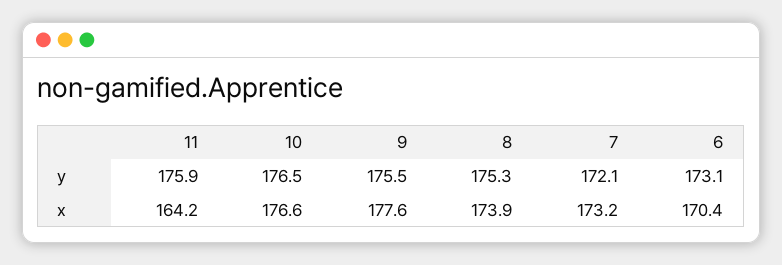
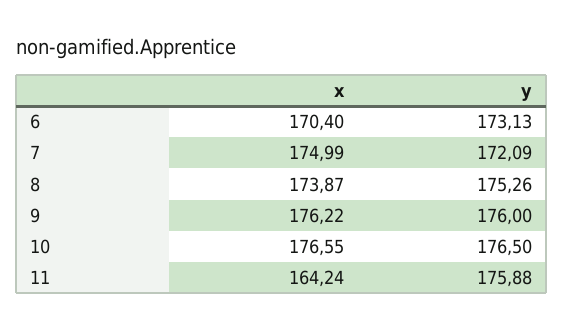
9, y: 175.5 -> 176
9, x: 177.6 -> 176.22
7, x: 173.2 -> 174.99

